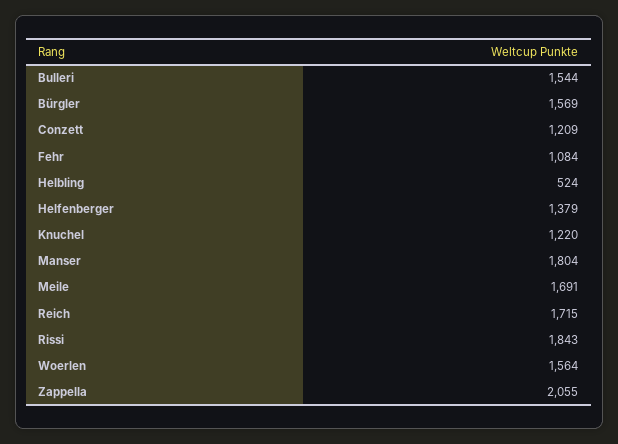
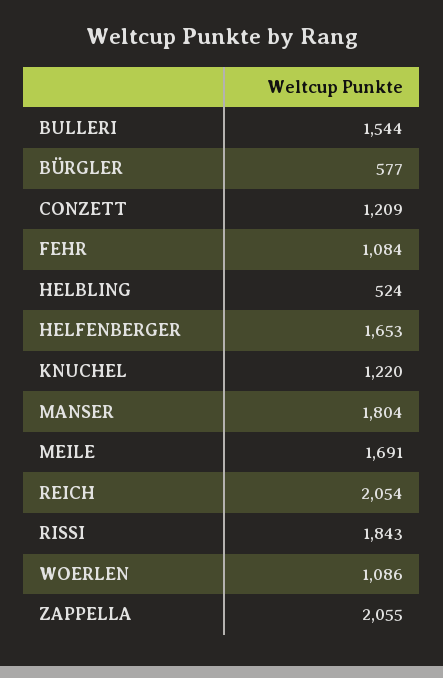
Bürgler: 1569 -> 577
Helfenberger: 1379 -> 1653
Reich: 1715 -> 2054
Woerlen: 1564 -> 1086

